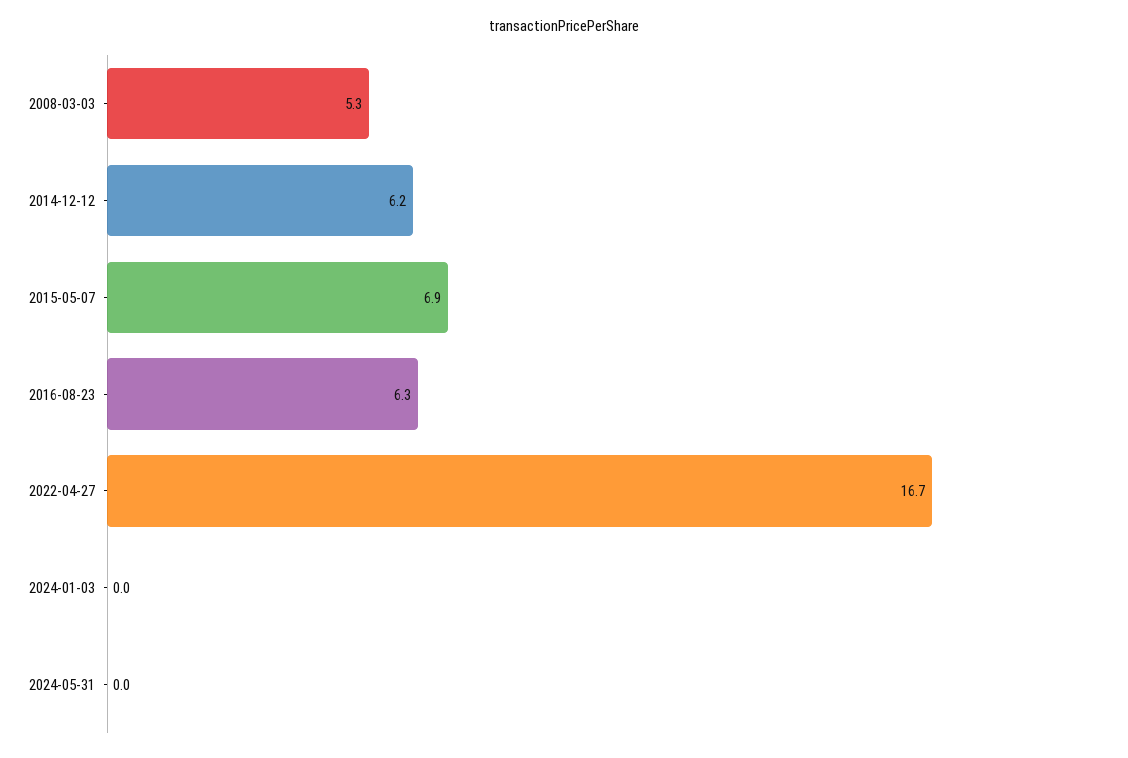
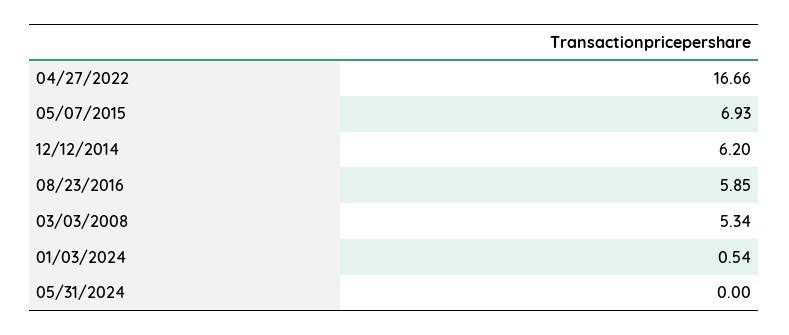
2016-08-23: 6.3 -> 5.85
2024-01-03: 0 -> 0.54

